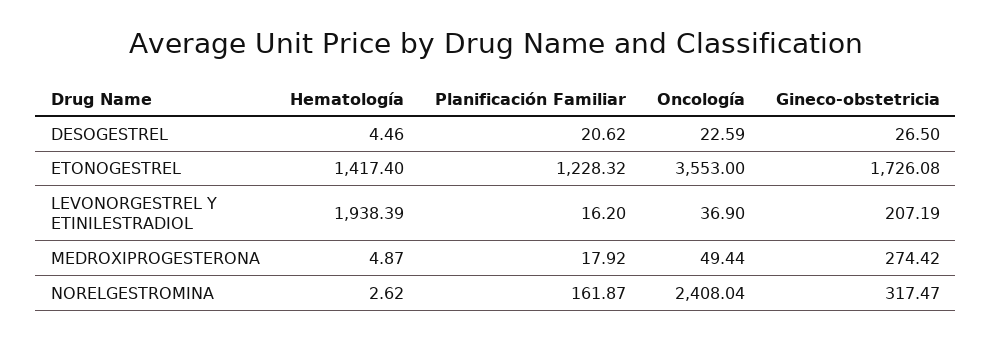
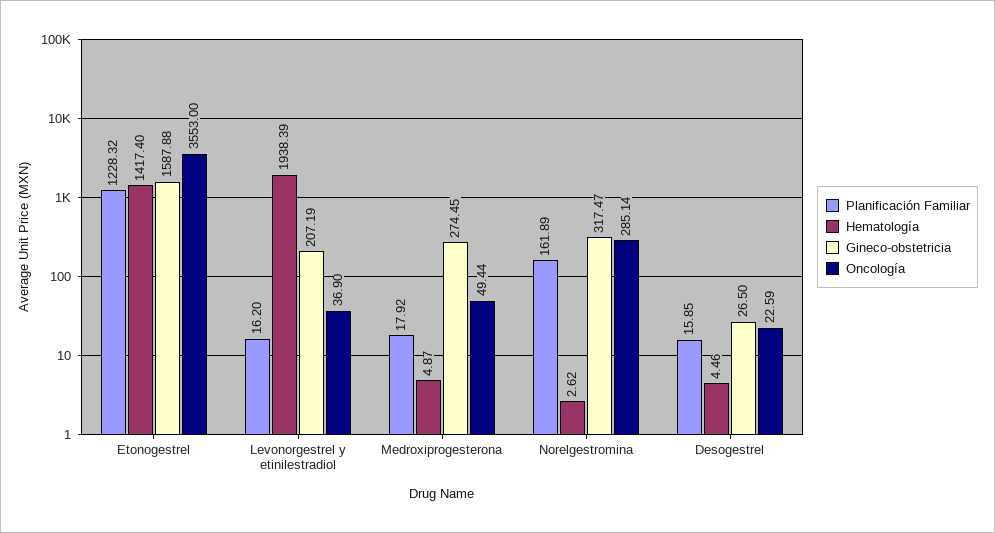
Planificación Familiar, DESOGESTREL: 20.62 -> 15.85
Gineco-obstetricia, ETONOGESTREL: 1726.08 -> 1587.88
Gineco-obstetricia, MEDROXIPROGESTERONA: 274.42 -> 274.45
Planificación Familiar, NORELGESTROMINA: 161.87 -> 161.89
Oncología, NORELGESTROMINA: 2408.04 -> 285.14

